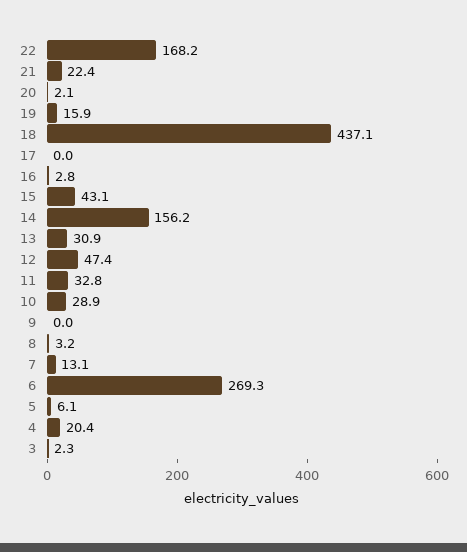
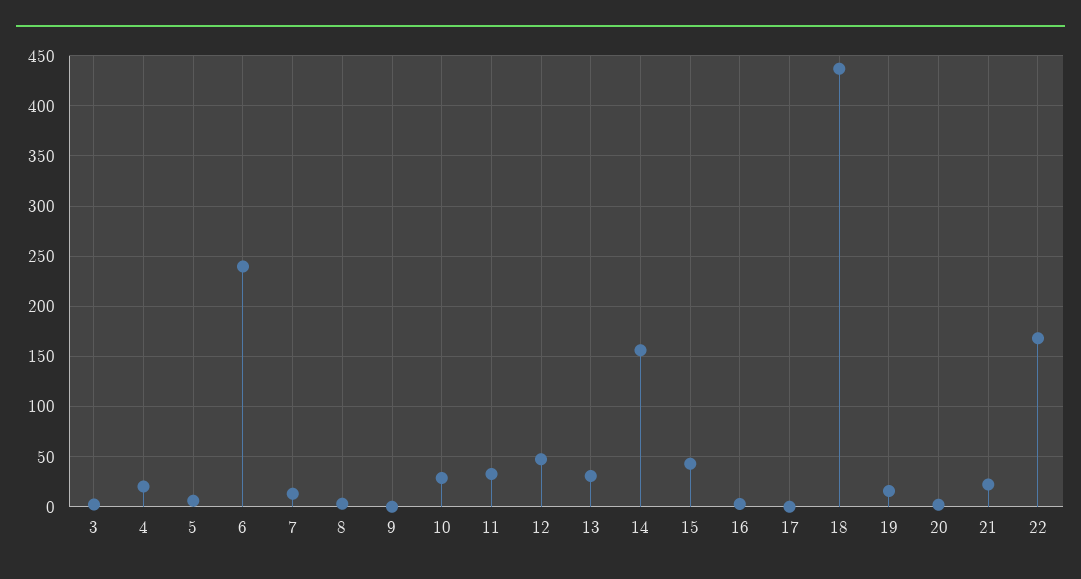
6: 269.3 -> 240

